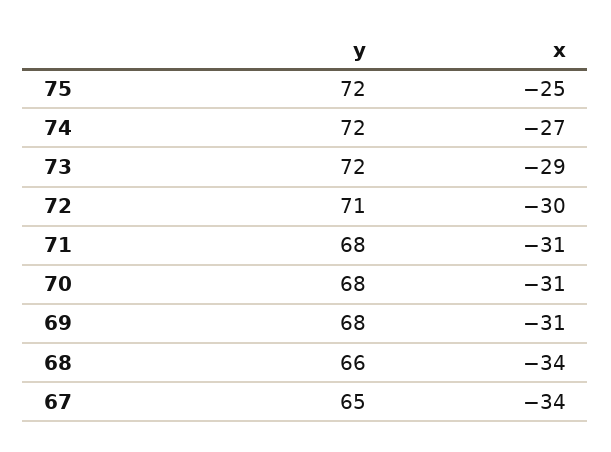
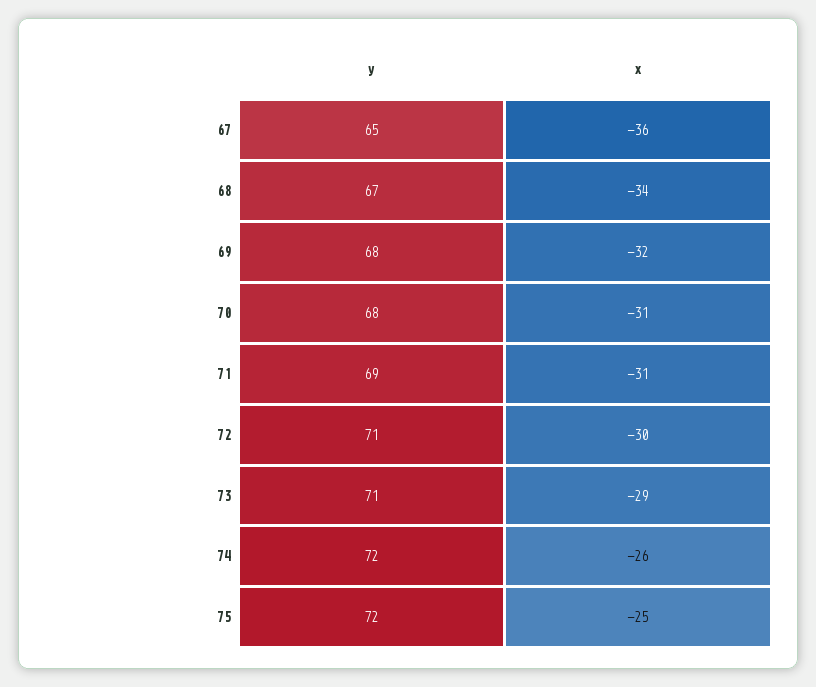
x, 74: -27 -> -26
y, 73: 72 -> 71
y, 71: 68 -> 69
x, 69: -31 -> -32
y, 68: 66 -> 67
x, 67: -34 -> -36

